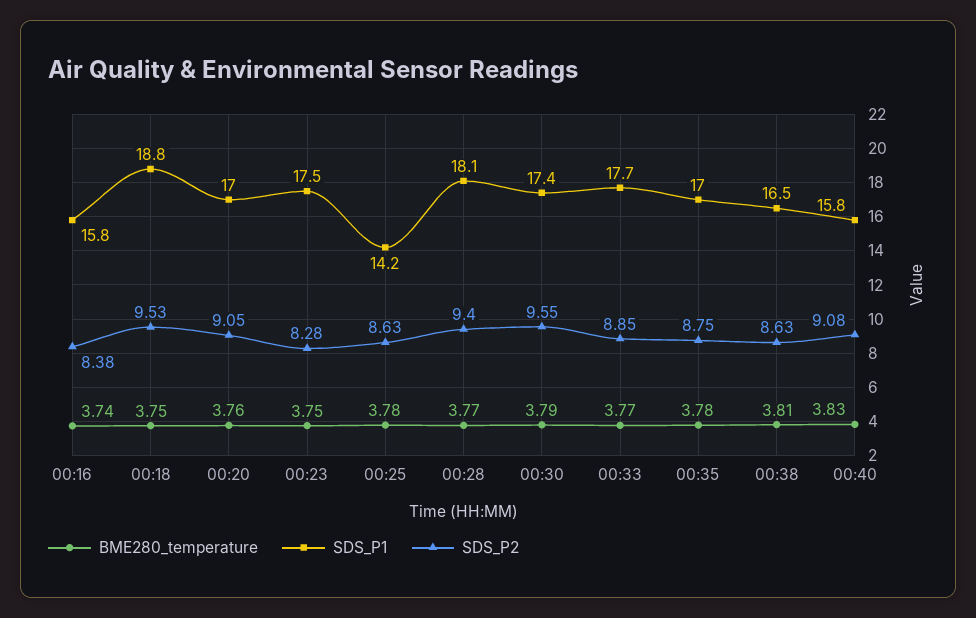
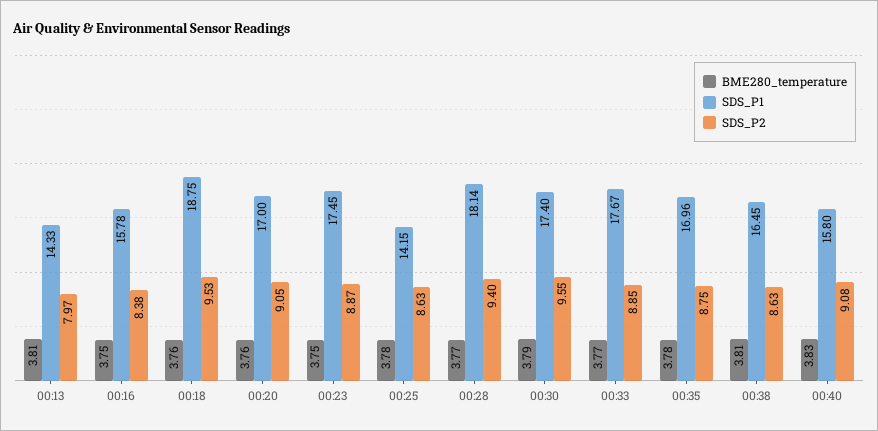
BME280_temperature, 00:16: 3.74 -> 3.75
BME280_temperature, 00:18: 3.75 -> 3.76
SDS_P2, 00:23: 8.28 -> 8.87
BME280_temperature, 00:13: none -> 3.81
SDS_P1, 00:13: none -> 14.33
SDS_P2, 00:13: none -> 7.97

